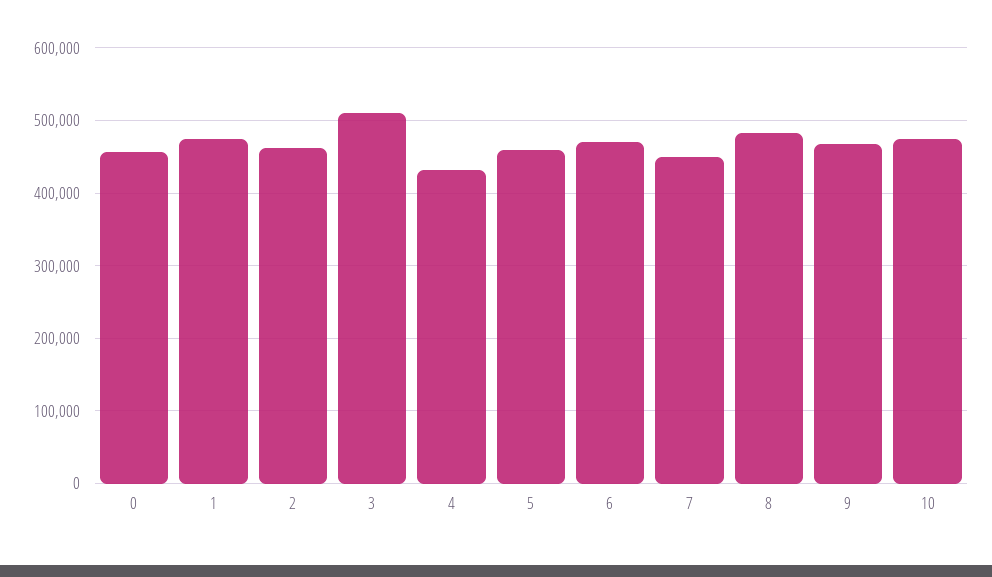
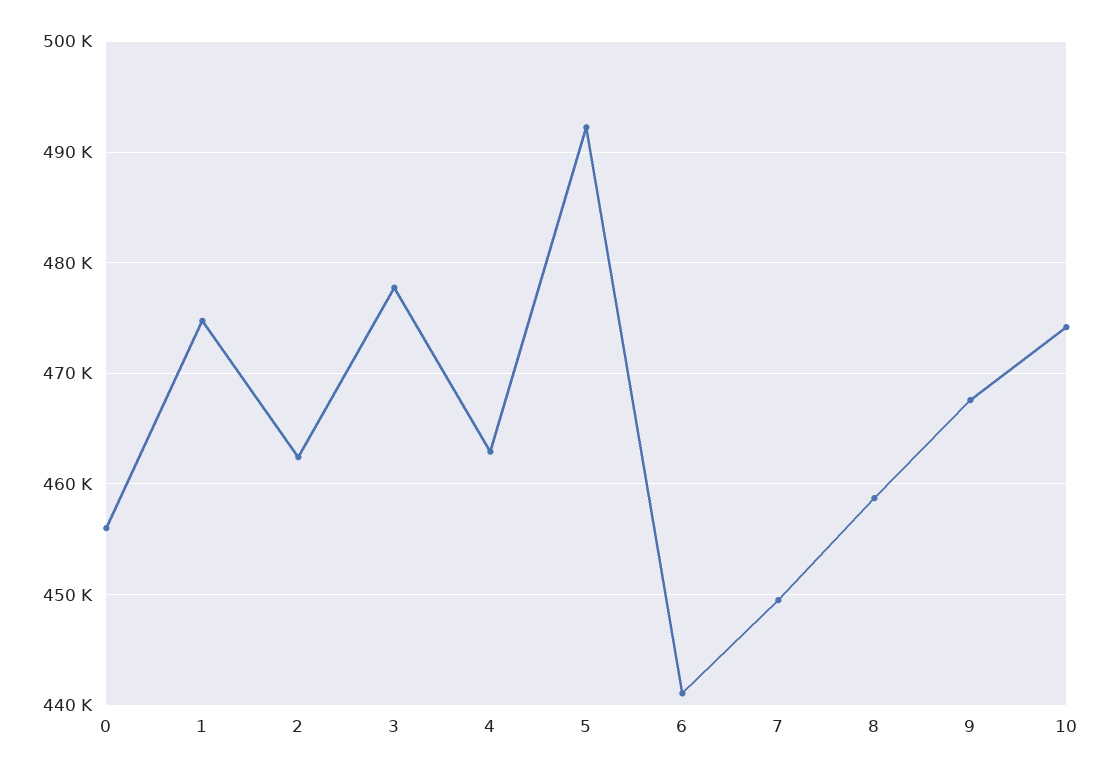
3: 510000 -> 478000
4: 430000 -> 463000
5: 460000 -> 492000
6: 470000 -> 441000
8: 480000 -> 459000

